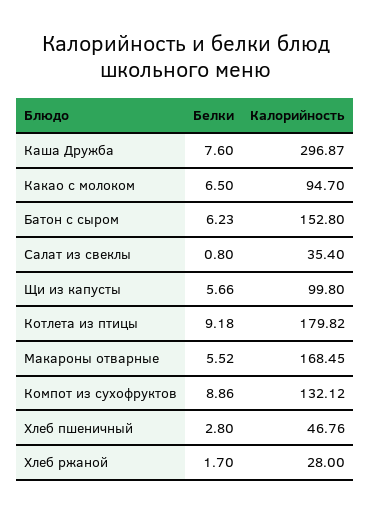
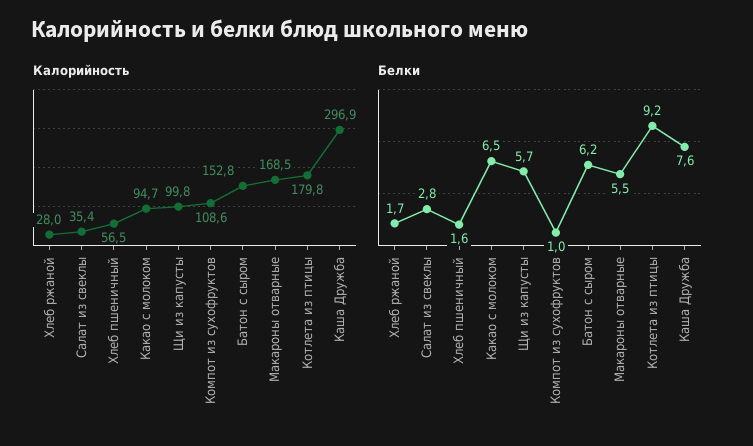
Белки, Салат из свеклы: 0.8 -> 2.8
Белки, Компот из сухофруктов: 8.86 -> 1
Калорийность, Компот из сухофруктов: 132.12 -> 108.6
Белки, Хлеб пшеничный: 2.8 -> 1.6
Калорийность, Хлеб пшеничный: 46.76 -> 56.5

